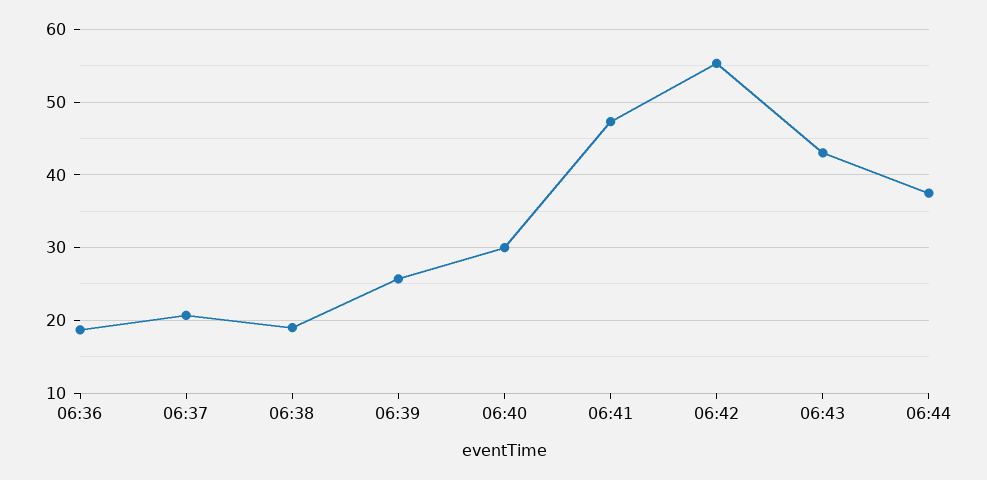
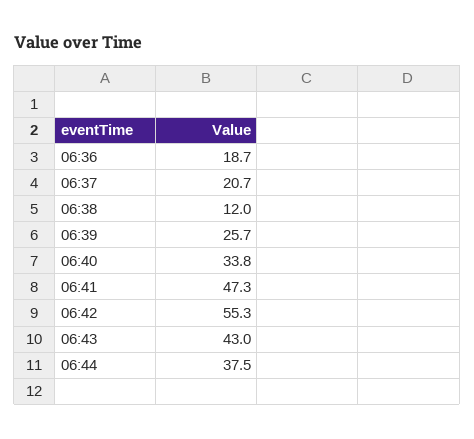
06:38: 19 -> 12
06:40: 30 -> 33.8

